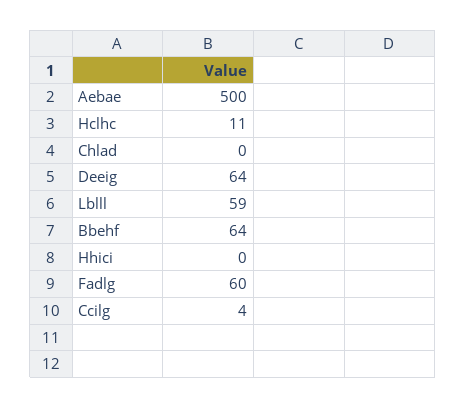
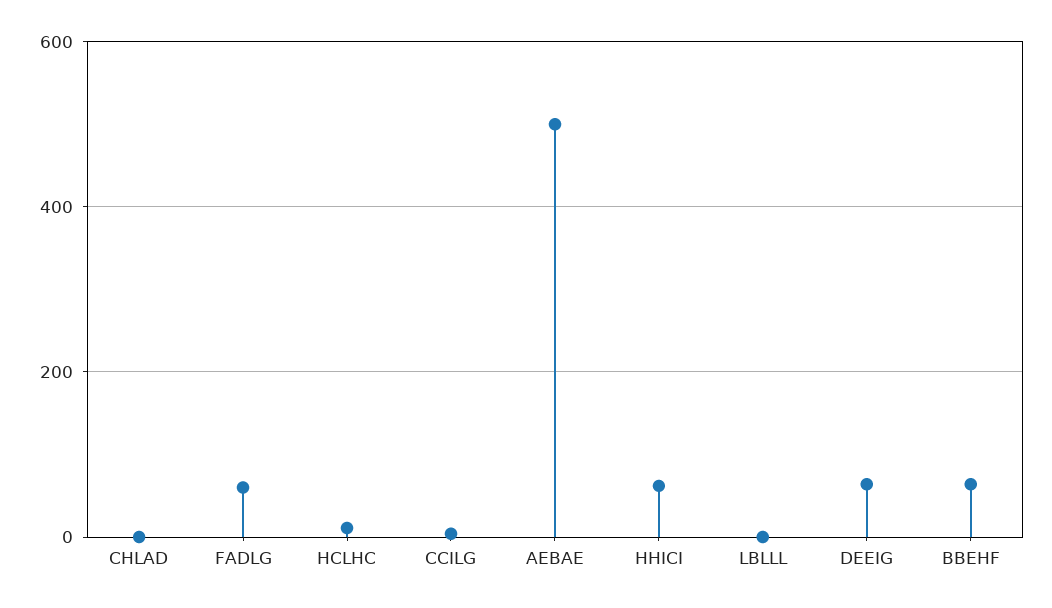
Lblll: 59 -> 0
Hhici: 0 -> 60

